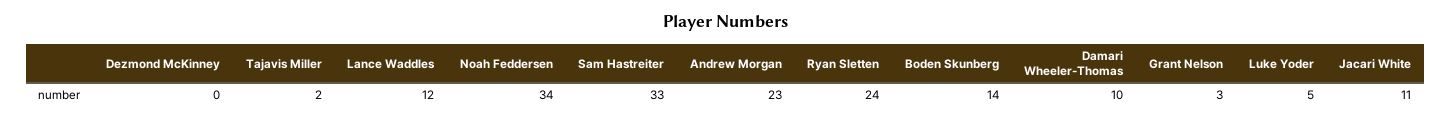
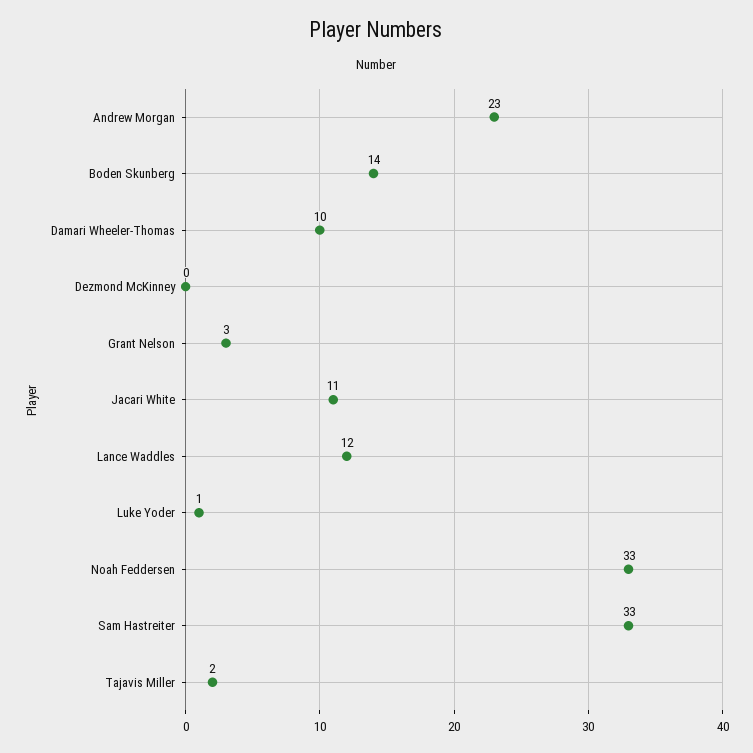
Noah Feddersen: 34 -> 33
Ryan Sletten: 24 -> none
Luke Yoder: 5 -> 1

